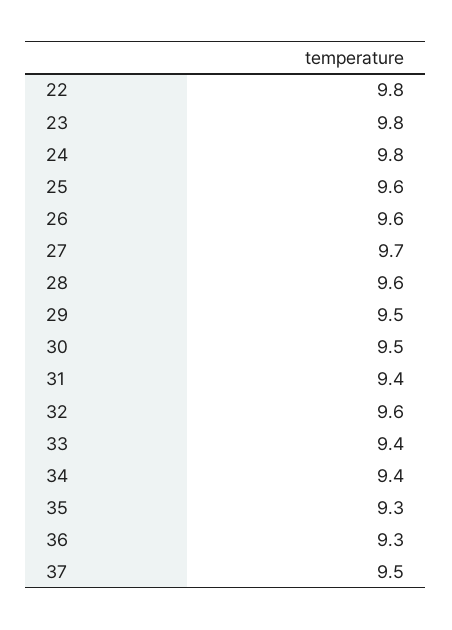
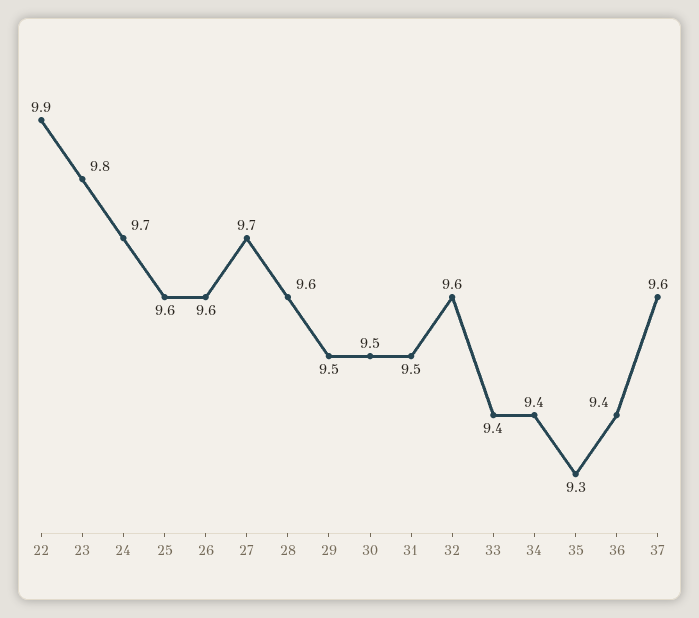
22: 9.8 -> 9.9
24: 9.8 -> 9.7
31: 9.4 -> 9.5
36: 9.3 -> 9.4
37: 9.5 -> 9.6

